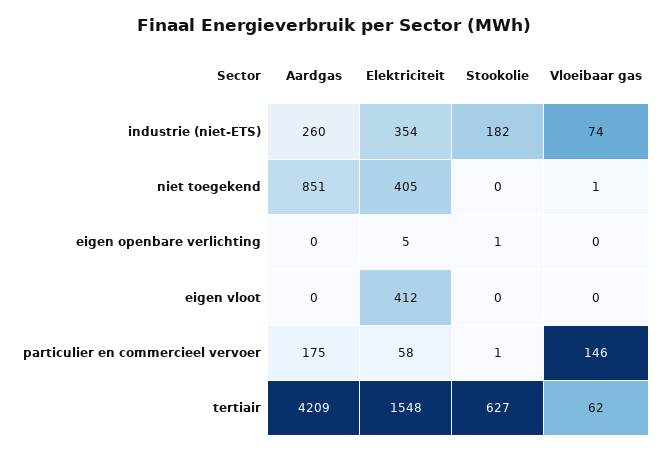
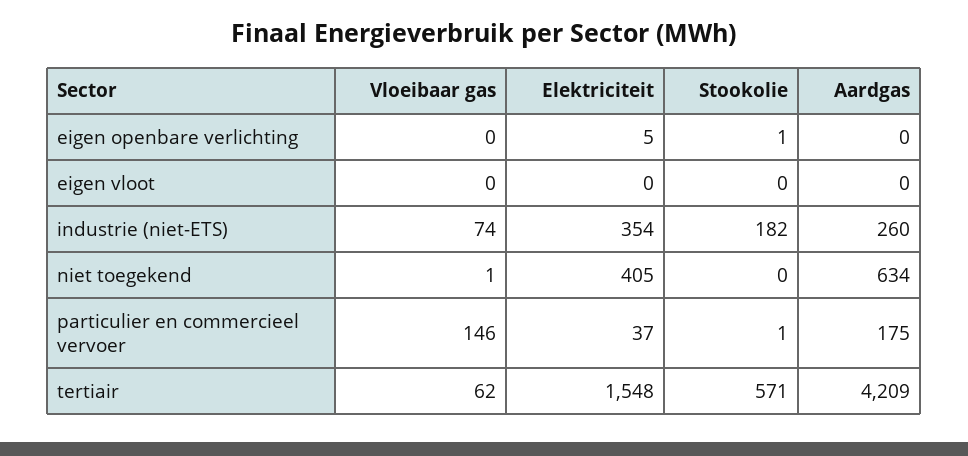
Aardgas, niet toegekend: 851 -> 634
Elektriciteit, eigen vloot: 412 -> 0
Elektriciteit, particulier en commercieel vervoer: 58 -> 37
Stookolie, tertiair: 627 -> 571

